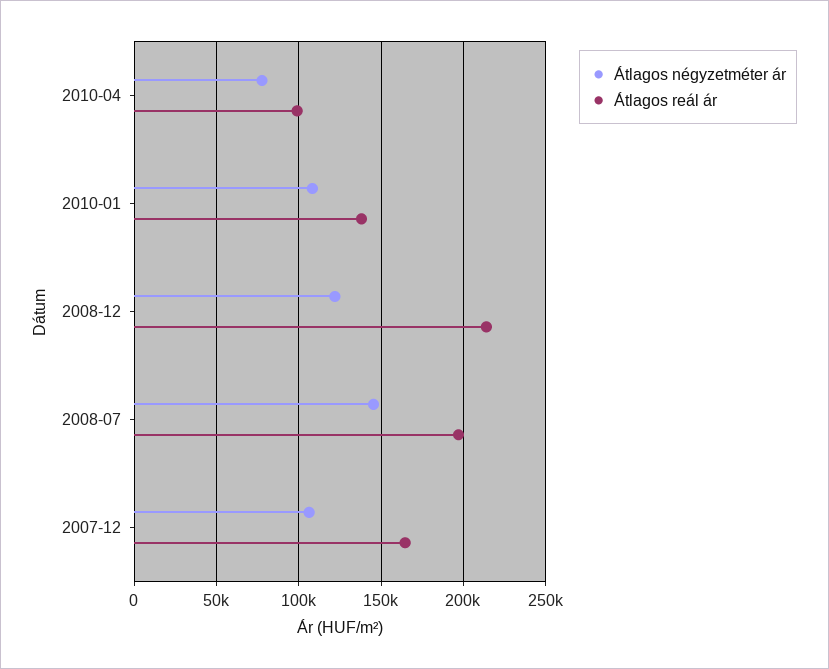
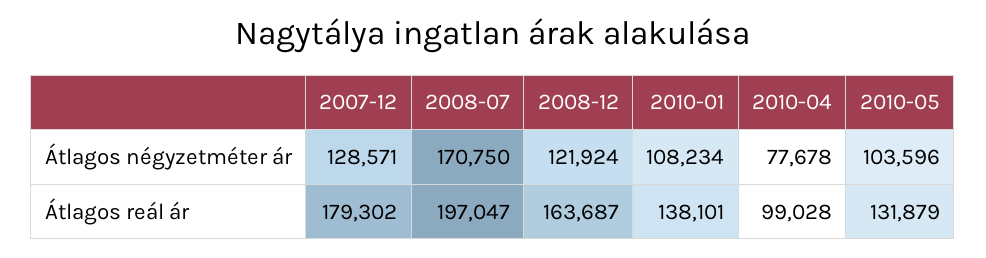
Átlagos reál ár, 2008-12: 215000 -> 163687
Átlagos négyzetméter ár, 2008-07: 145000 -> 170750
Átlagos négyzetméter ár, 2007-12: 105000 -> 128571
Átlagos reál ár, 2007-12: 165000 -> 179302
Átlagos négyzetméter ár, 2010-05: none -> 103596
Átlagos reál ár, 2010-05: none -> 131879

